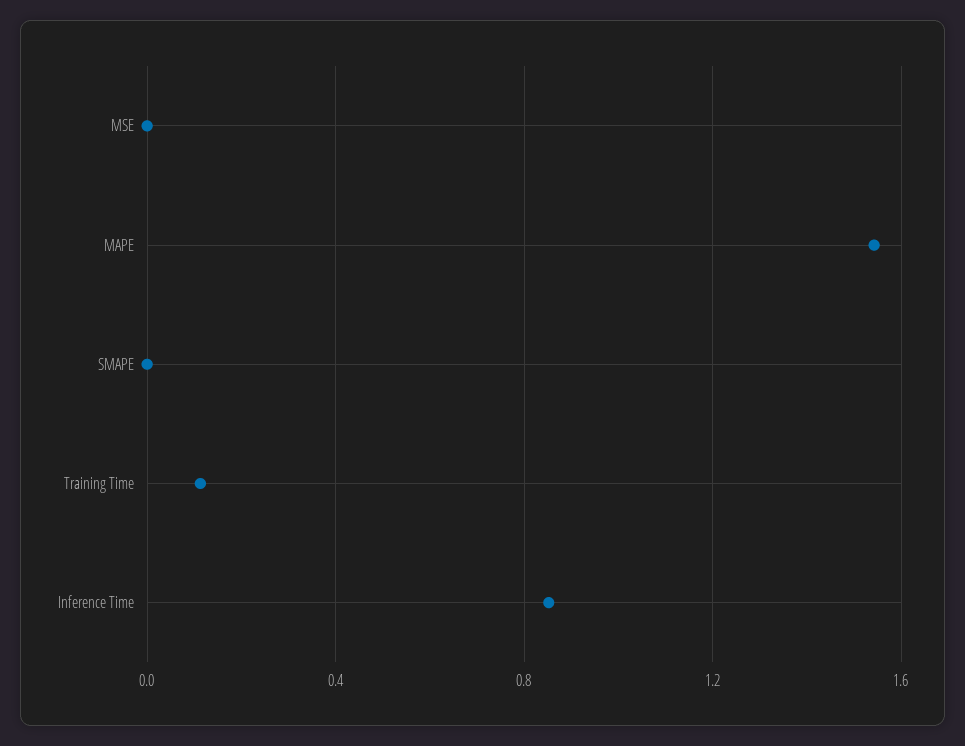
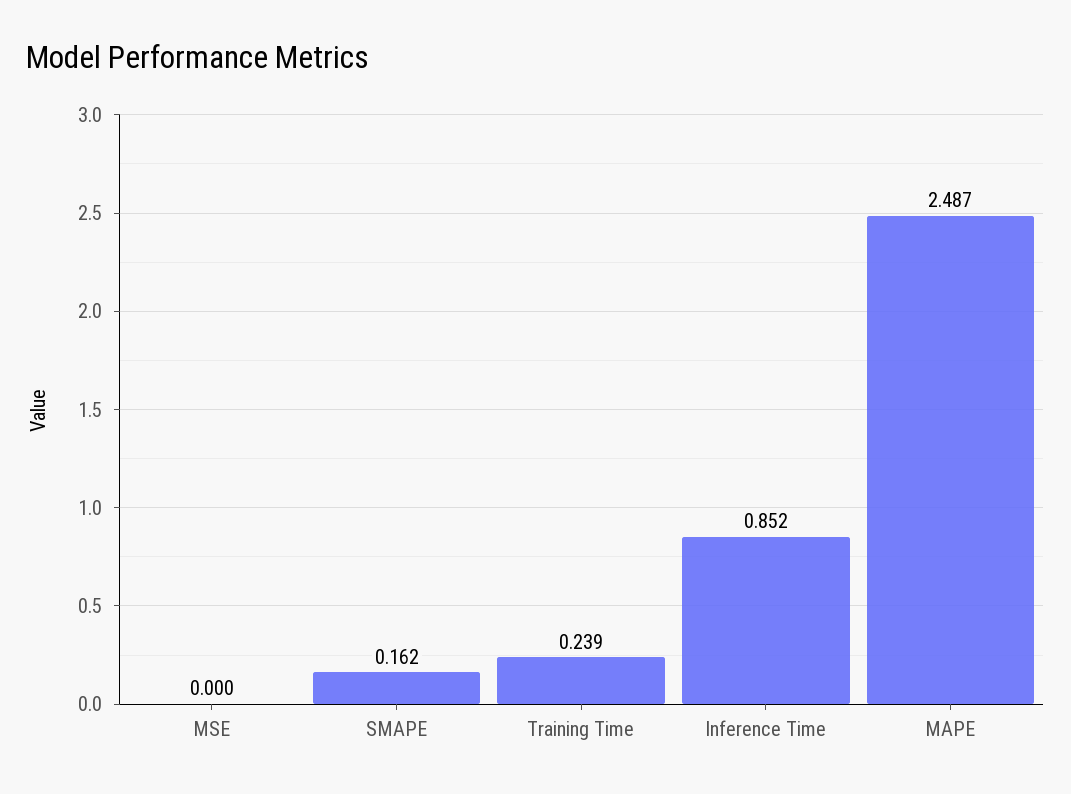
MAPE: 1.55 -> 2.487
SMAPE: 0 -> 0.162
Training Time: 0.1 -> 0.239

